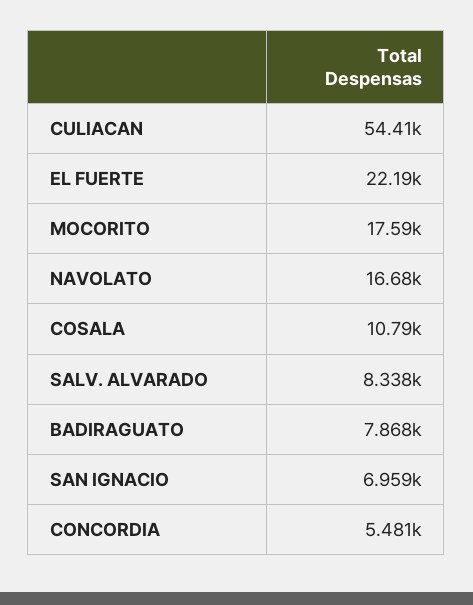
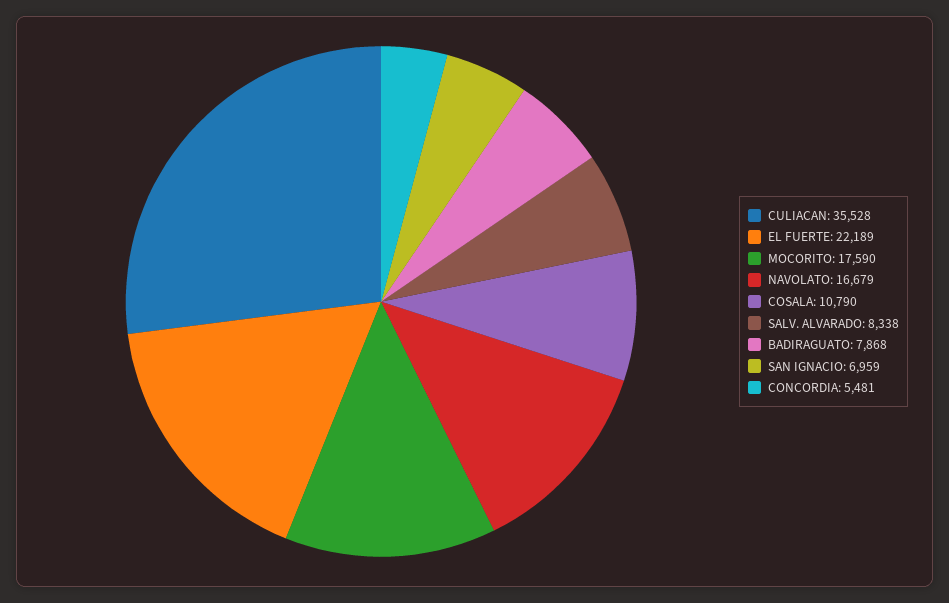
CULIACAN: 54410 -> 35528

